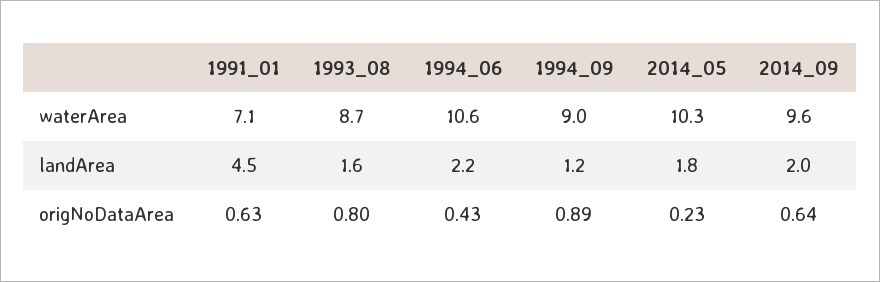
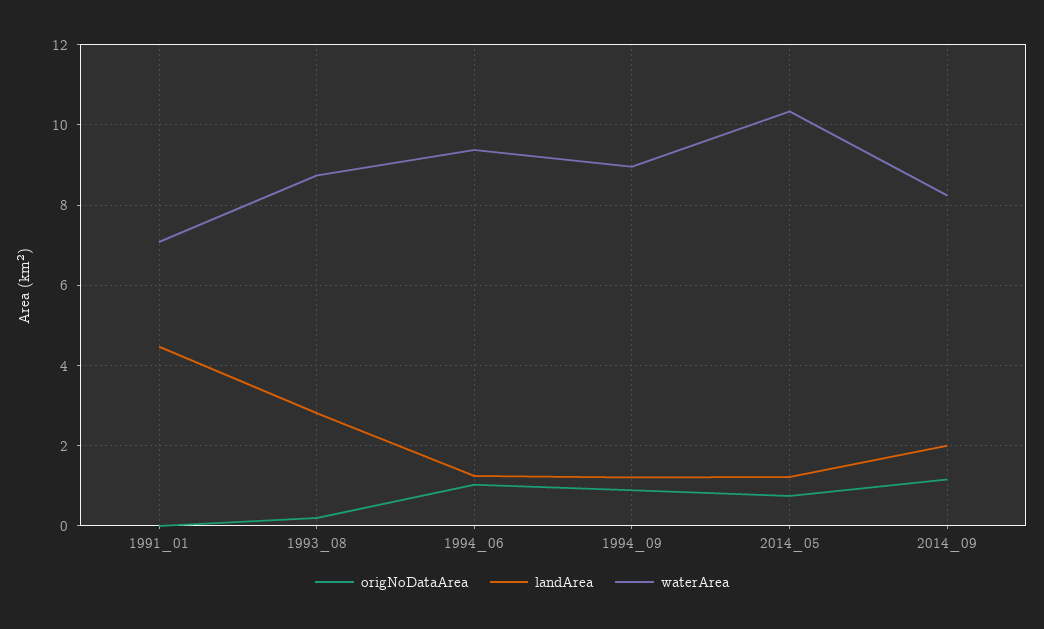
waterArea, 1994_06: 10.6 -> 9.4
waterArea, 2014_09: 9.6 -> 8.2
landArea, 1993_08: 1.6 -> 2.8
landArea, 1994_06: 2.2 -> 1.2
landArea, 2014_05: 1.8 -> 1.2
origNoDataArea, 1991_01: 0.63 -> 0
origNoDataArea, 1993_08: 0.8 -> 0.2
origNoDataArea, 1994_06: 0.43 -> 1
origNoDataArea, 2014_05: 0.23 -> 0.8
origNoDataArea, 2014_09: 0.64 -> 1.2

